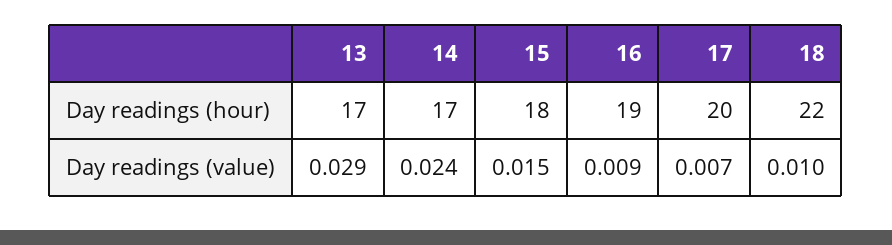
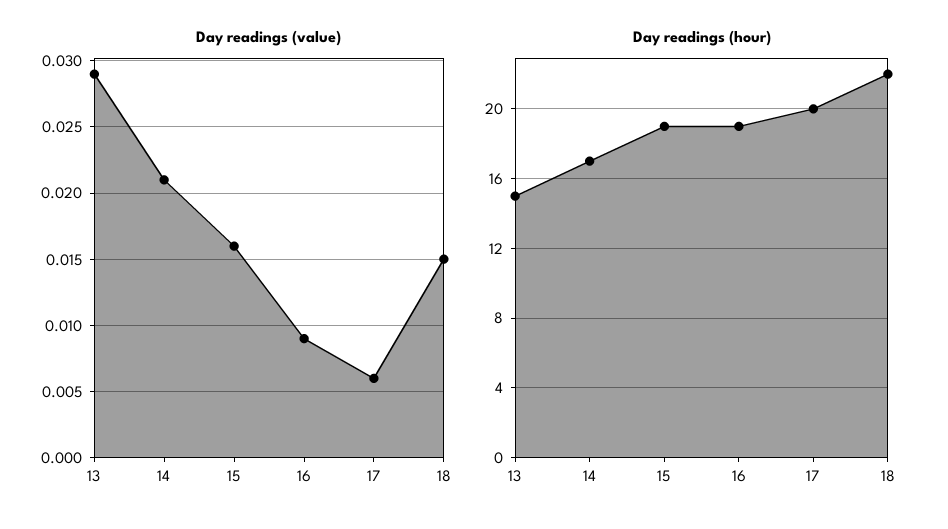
Day readings (hour), 13: 17 -> 15
Day readings (hour), 15: 18 -> 19
Day readings (value), 14: 0.024 -> 0.021
Day readings (value), 15: 0.015 -> 0.016
Day readings (value), 17: 0.007 -> 0.006
Day readings (value), 18: 0.01 -> 0.015

